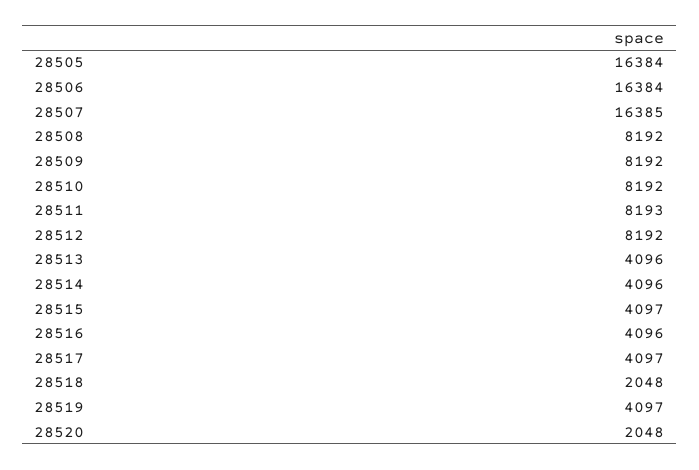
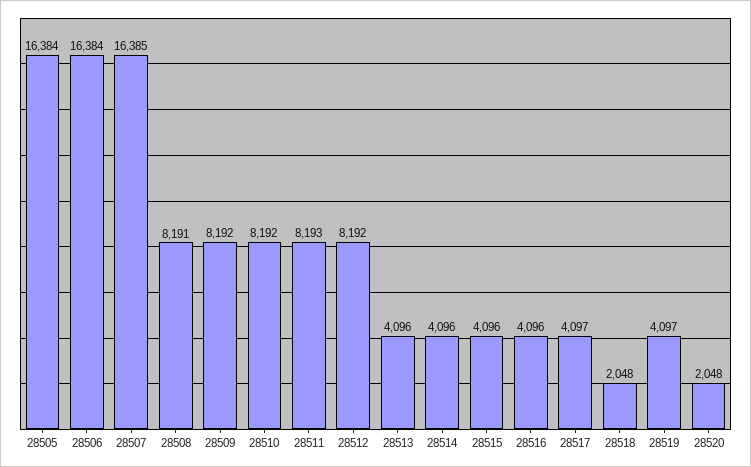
28508: 8192 -> 8191
28515: 4097 -> 4096

